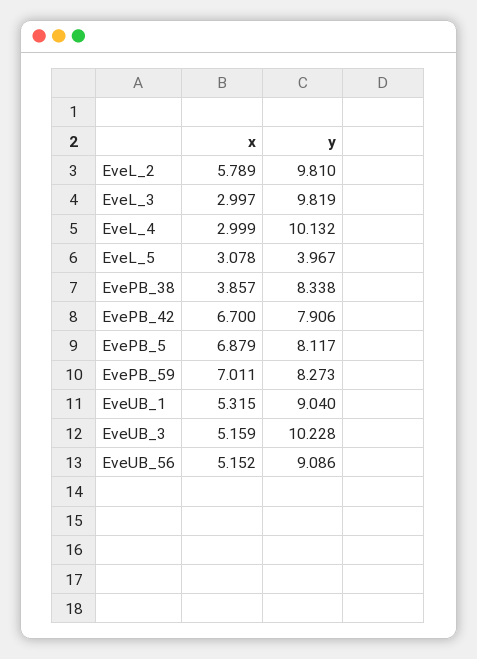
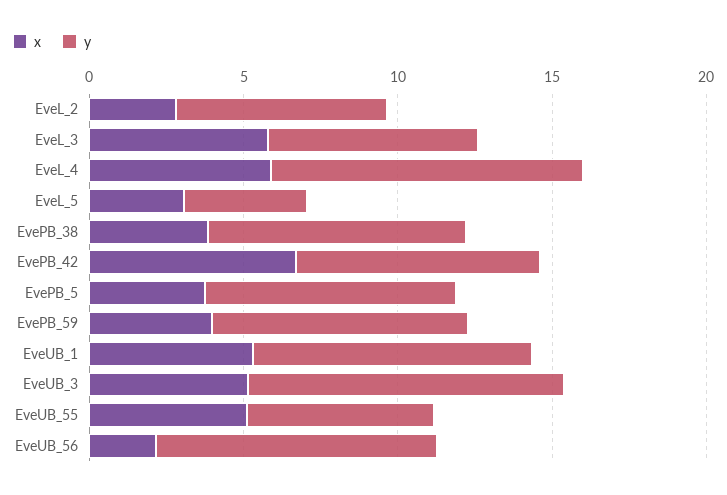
x, EveL_2: 5.789 -> 3
y, EveL_2: 9.81 -> 7
x, EveL_3: 2.997 -> 6
y, EveL_3: 9.819 -> 7
x, EveL_4: 2.999 -> 6
x, EvePB_5: 6.879 -> 4
x, EvePB_59: 7.011 -> 4
x, EveUB_56: 5.152 -> 2
x, EveUB_55: none -> 5
y, EveUB_55: none -> 6

